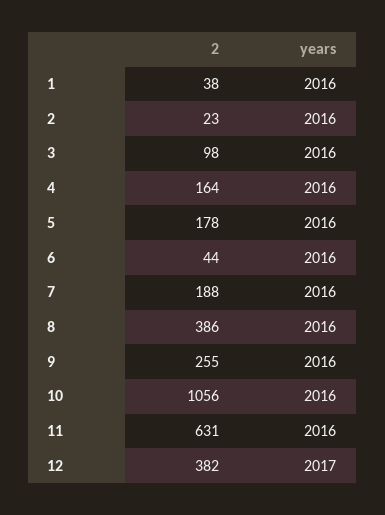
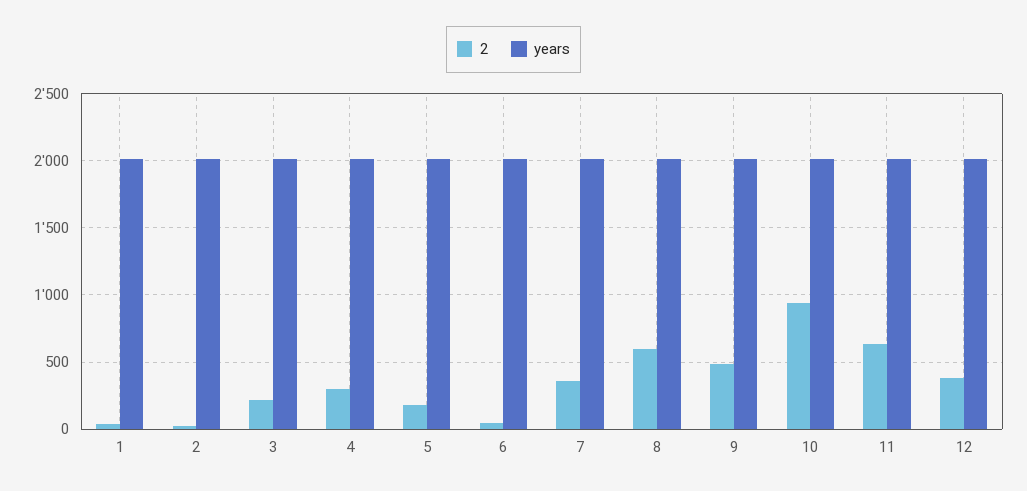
2, 3: 98 -> 200
2, 4: 164 -> 300
2, 7: 188 -> 350
2, 8: 386 -> 600
2, 9: 255 -> 500
2, 10: 1056 -> 950

